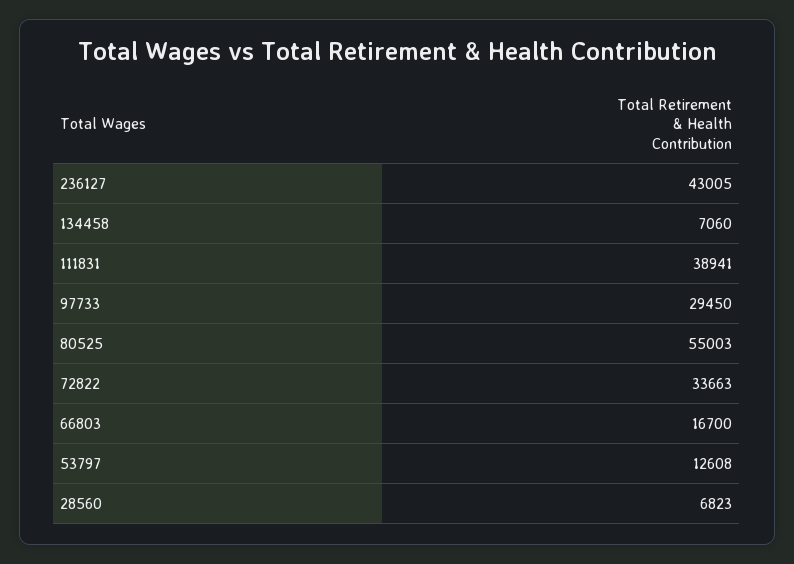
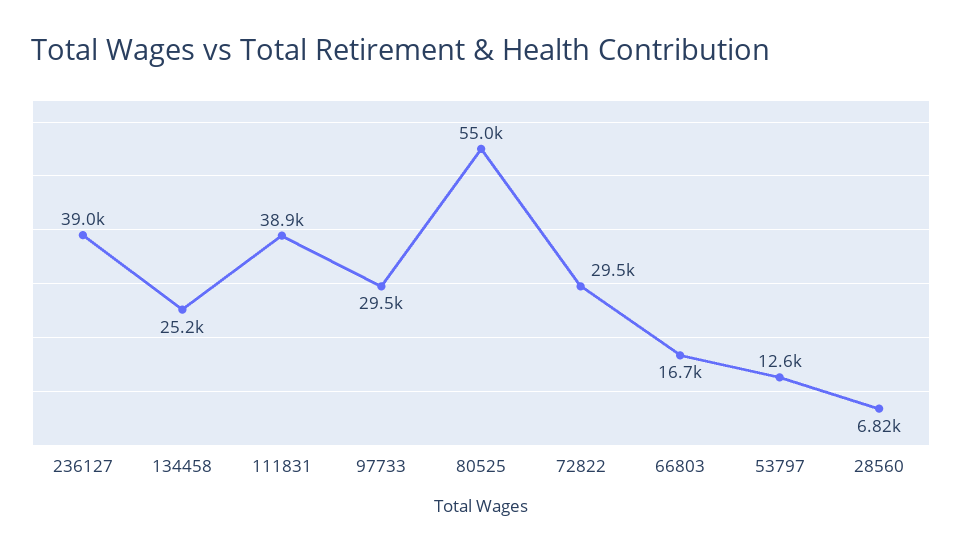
236127: 43005 -> 39000
134458: 7060 -> 25200
72822: 33663 -> 29500

